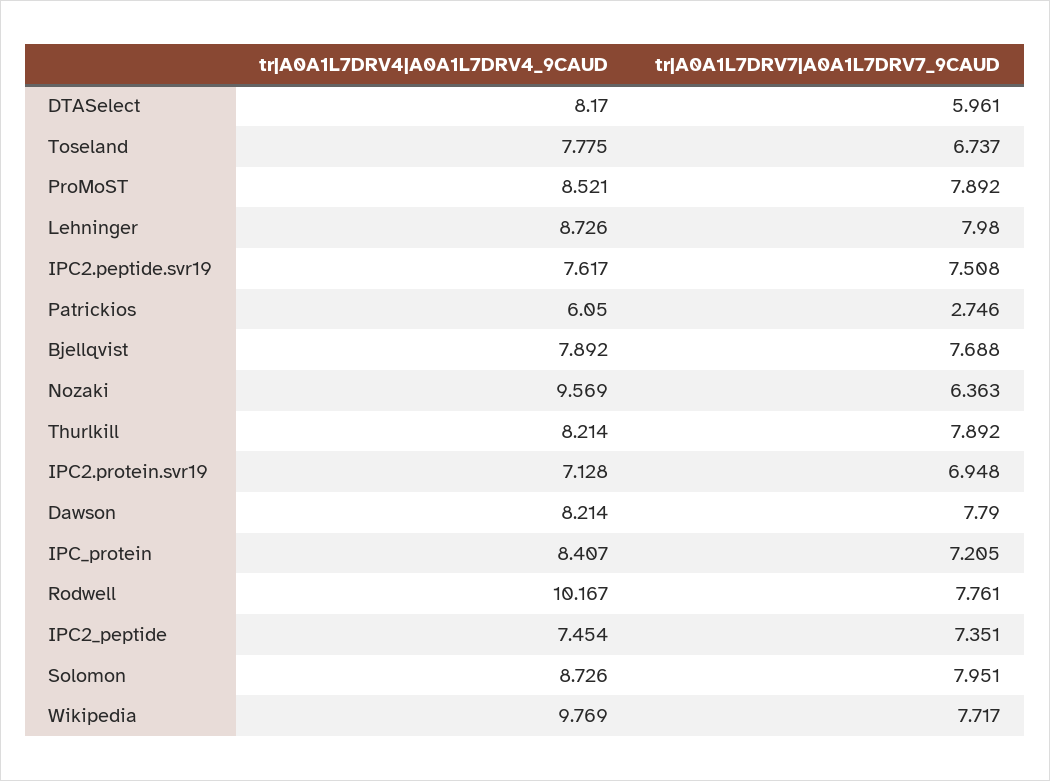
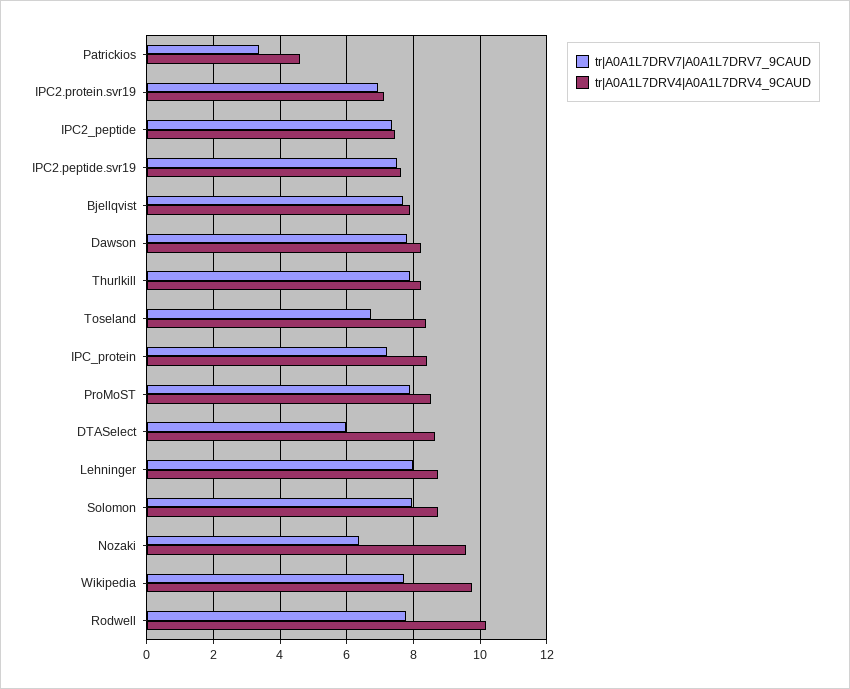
tr|A0A1L7DRV4|A0A1L7DRV4_9CAUD, DTASelect: 8.17 -> 8.6
tr|A0A1L7DRV4|A0A1L7DRV4_9CAUD, Toseland: 7.775 -> 8.4
tr|A0A1L7DRV4|A0A1L7DRV4_9CAUD, Patrickios: 6.05 -> 4.6
tr|A0A1L7DRV7|A0A1L7DRV7_9CAUD, Patrickios: 2.746 -> 3.4

